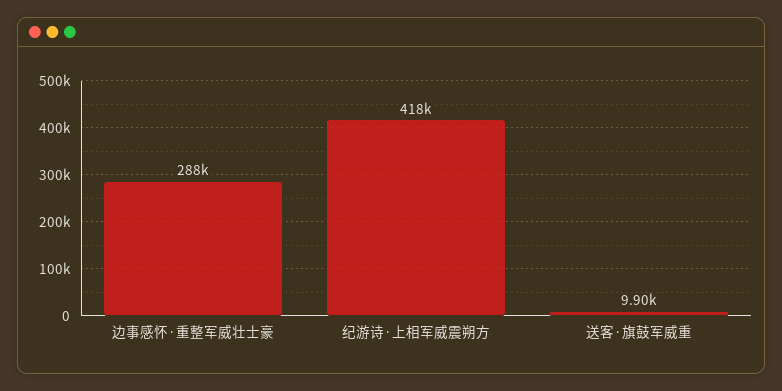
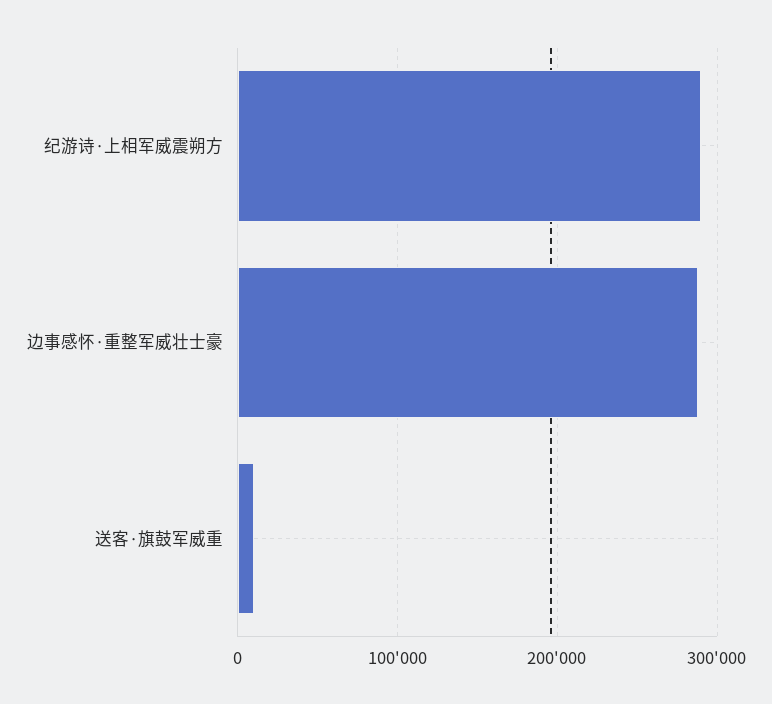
纪游诗·上相军威震朔方: 418000 -> 290000

